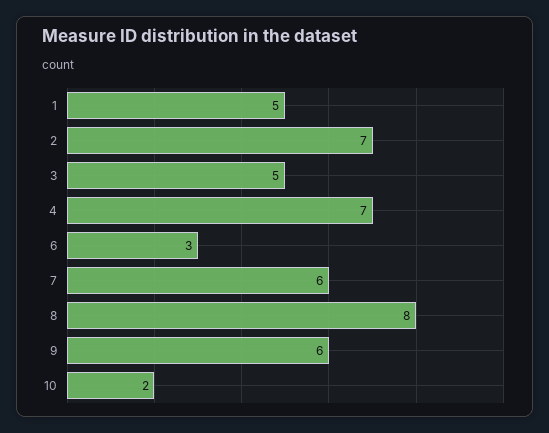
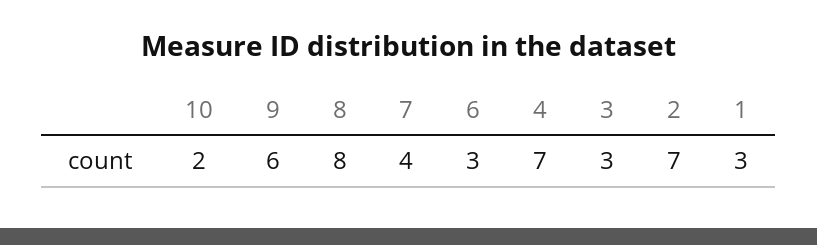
1: 5 -> 3
3: 5 -> 3
7: 6 -> 4

